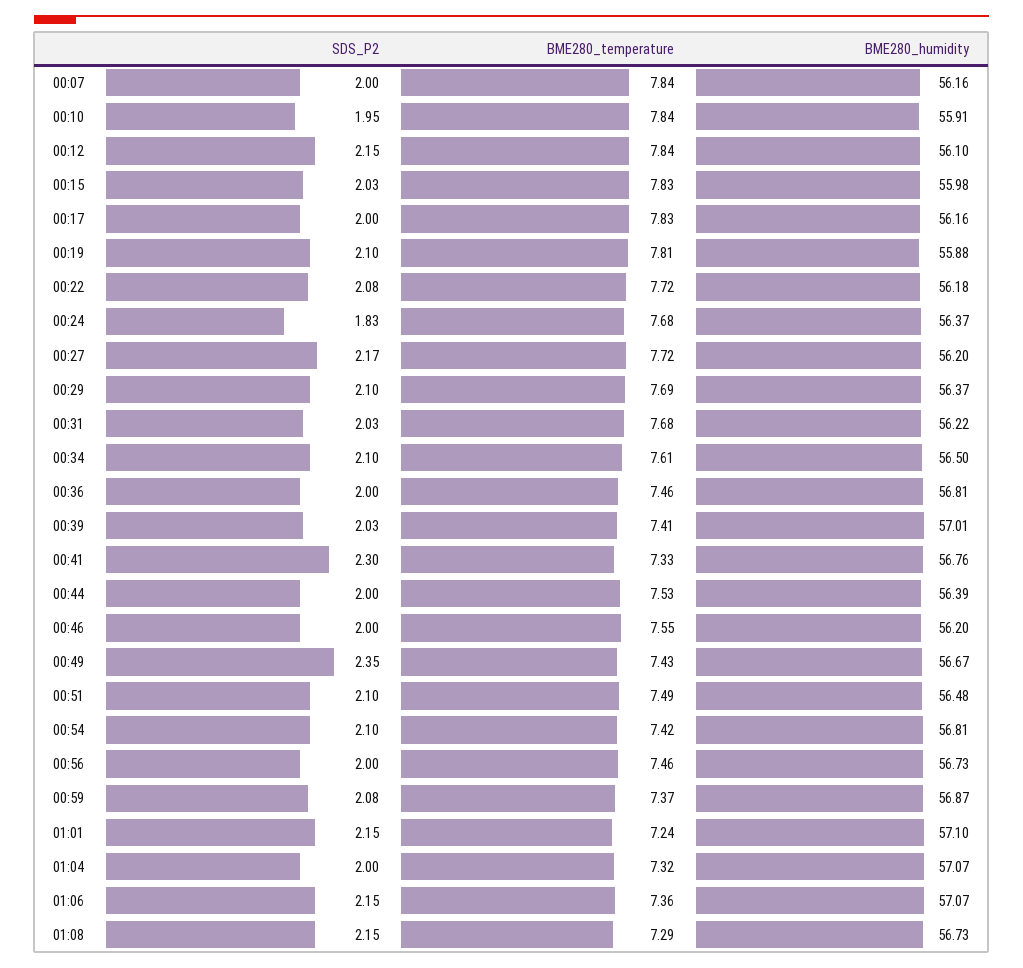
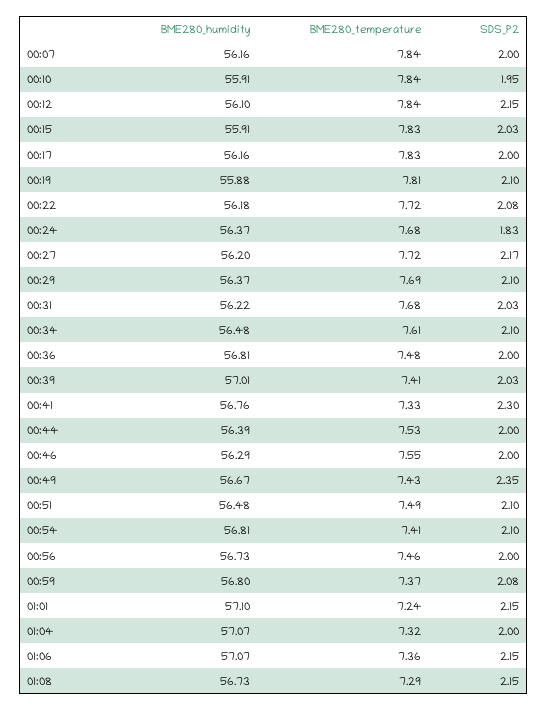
BME280_humidity, 00:15: 55.98 -> 55.91
BME280_humidity, 00:34: 56.5 -> 56.48
BME280_temperature, 00:36: 7.46 -> 7.48
BME280_humidity, 00:46: 56.2 -> 56.29
BME280_temperature, 00:54: 7.42 -> 7.41
BME280_humidity, 00:59: 56.87 -> 56.8

